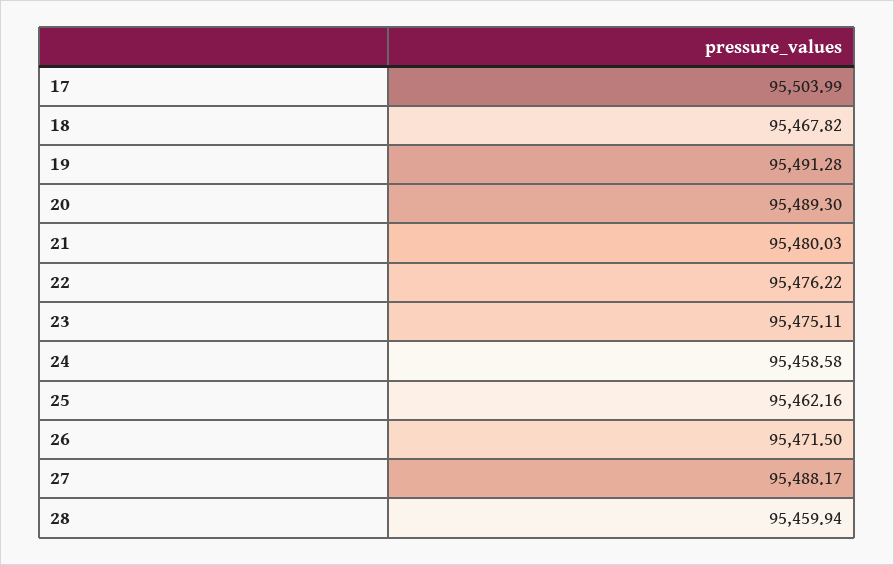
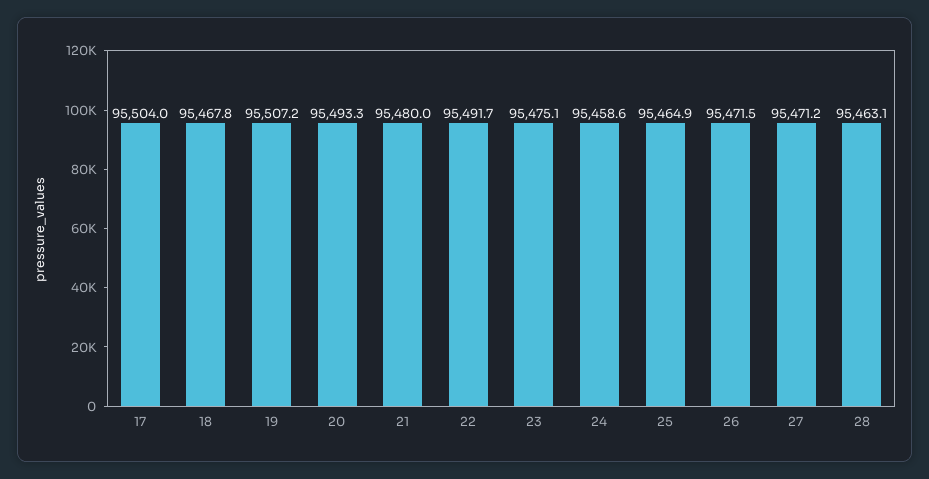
19: 95491.28 -> 95507.2
20: 95489.3 -> 95493.3
22: 95476.22 -> 95491.7
25: 95462.16 -> 95464.9
27: 95488.17 -> 95471.2
28: 95459.94 -> 95463.1

